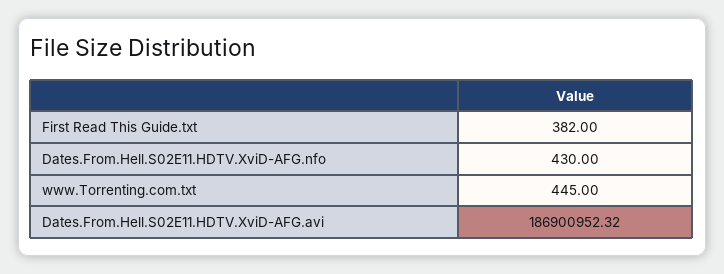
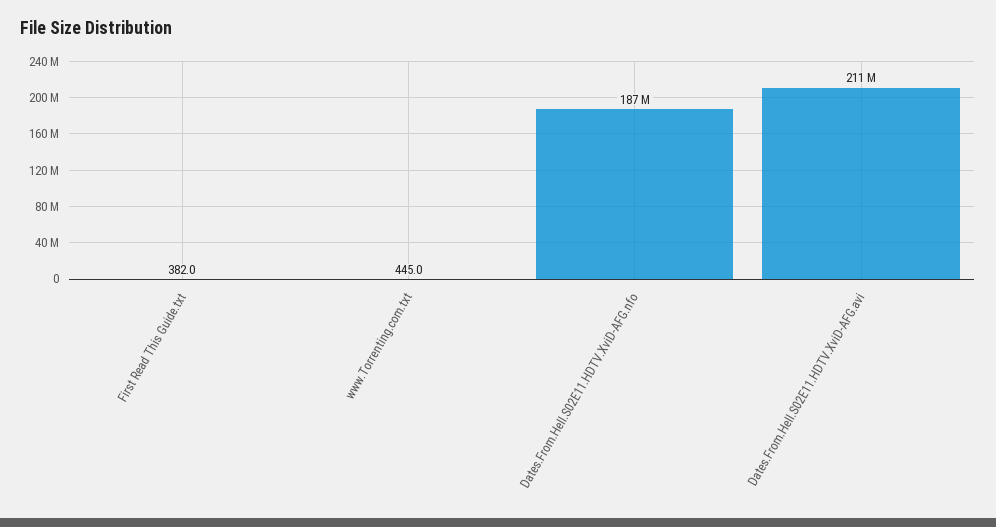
Dates.From.Hell.S02E11.HDTV.XviD-AFG.nfo: 430 -> 187000000
Dates.From.Hell.S02E11.HDTV.XviD-AFG.avi: 186900952.32 -> 211000000

